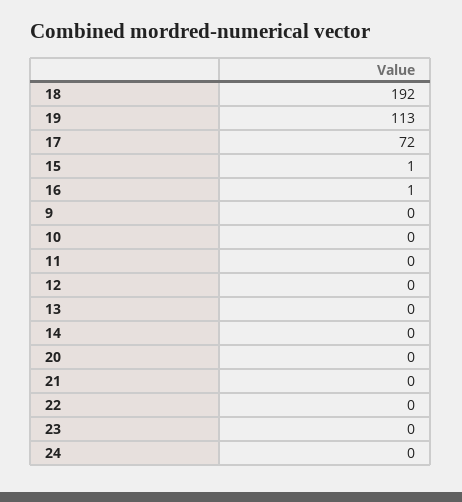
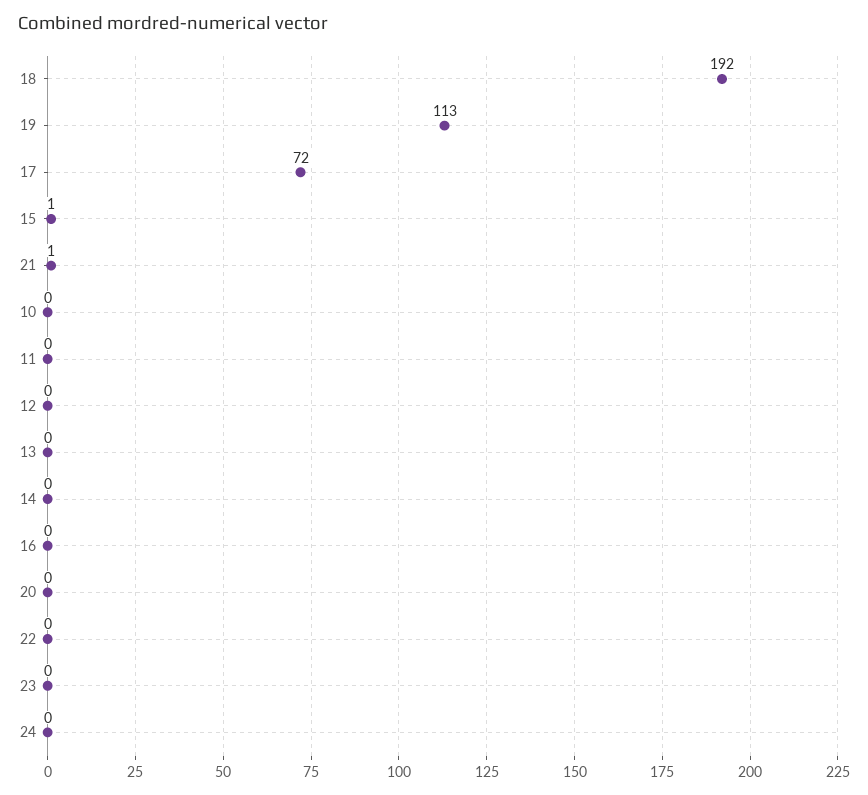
16: 1 -> 0
9: 0 -> none
21: 0 -> 1

